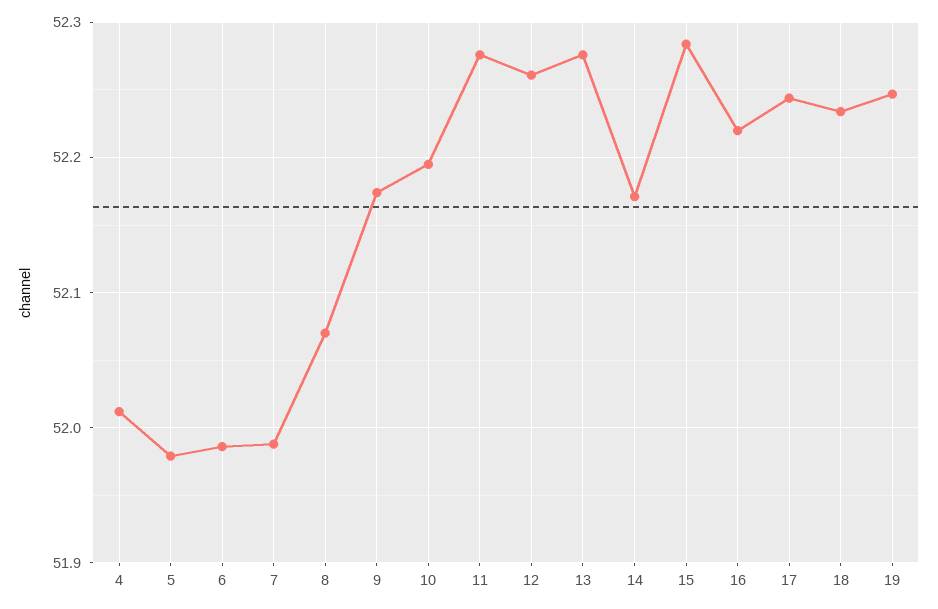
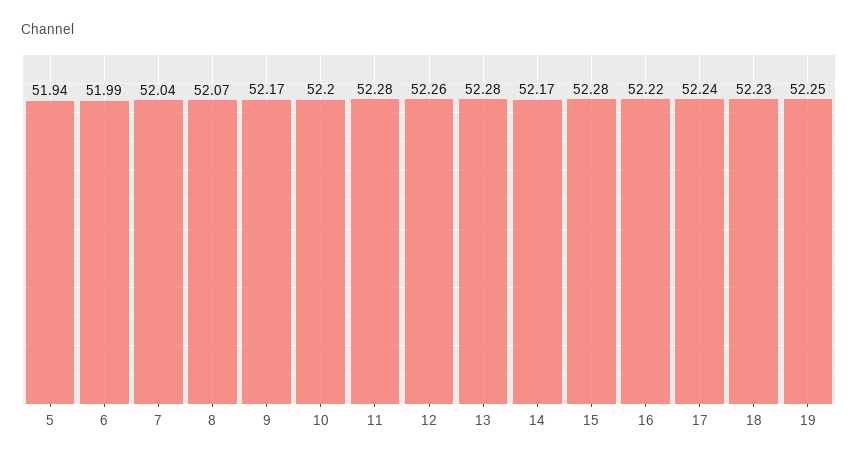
4: 52.01 -> none
5: 51.98 -> 51.94
7: 51.99 -> 52.04

